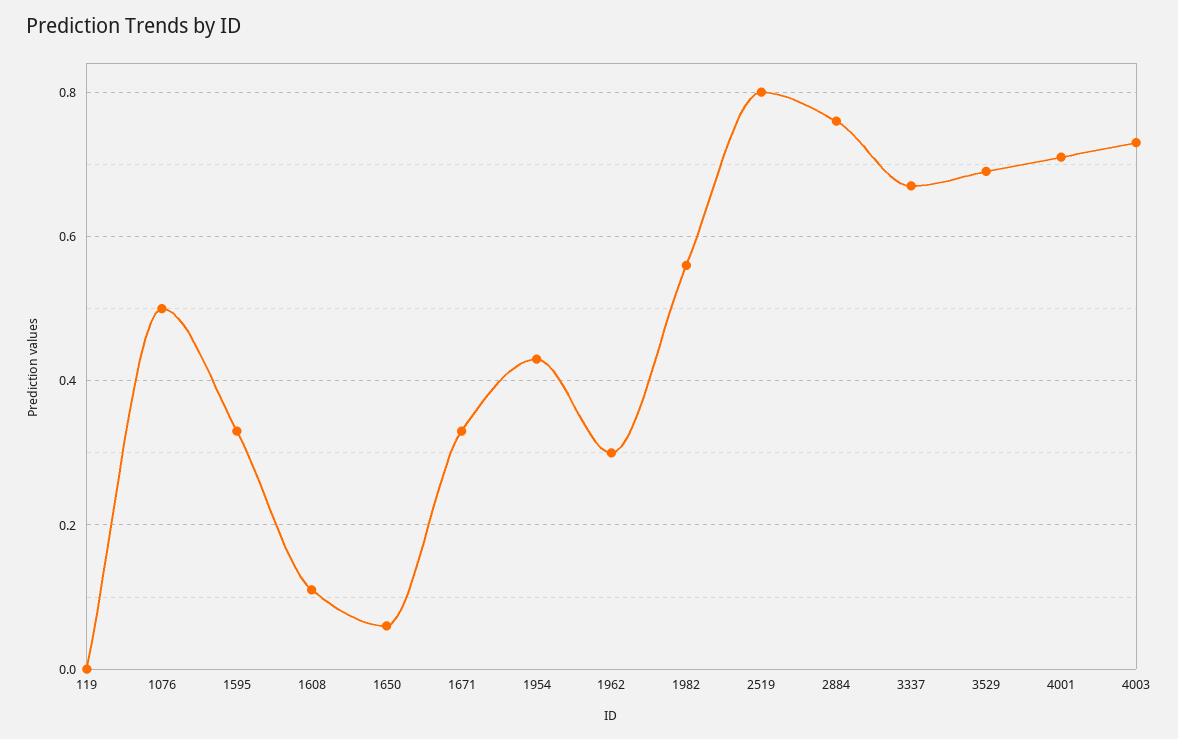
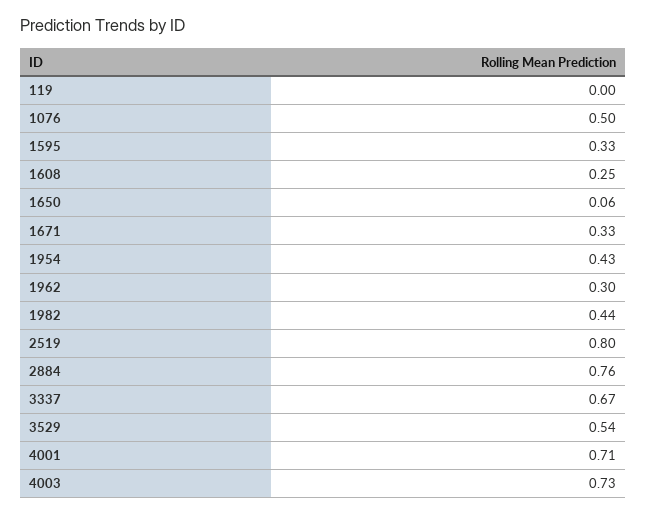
1608: 0.1 -> 0.25
1982: 0.55 -> 0.44
3529: 0.7 -> 0.54

